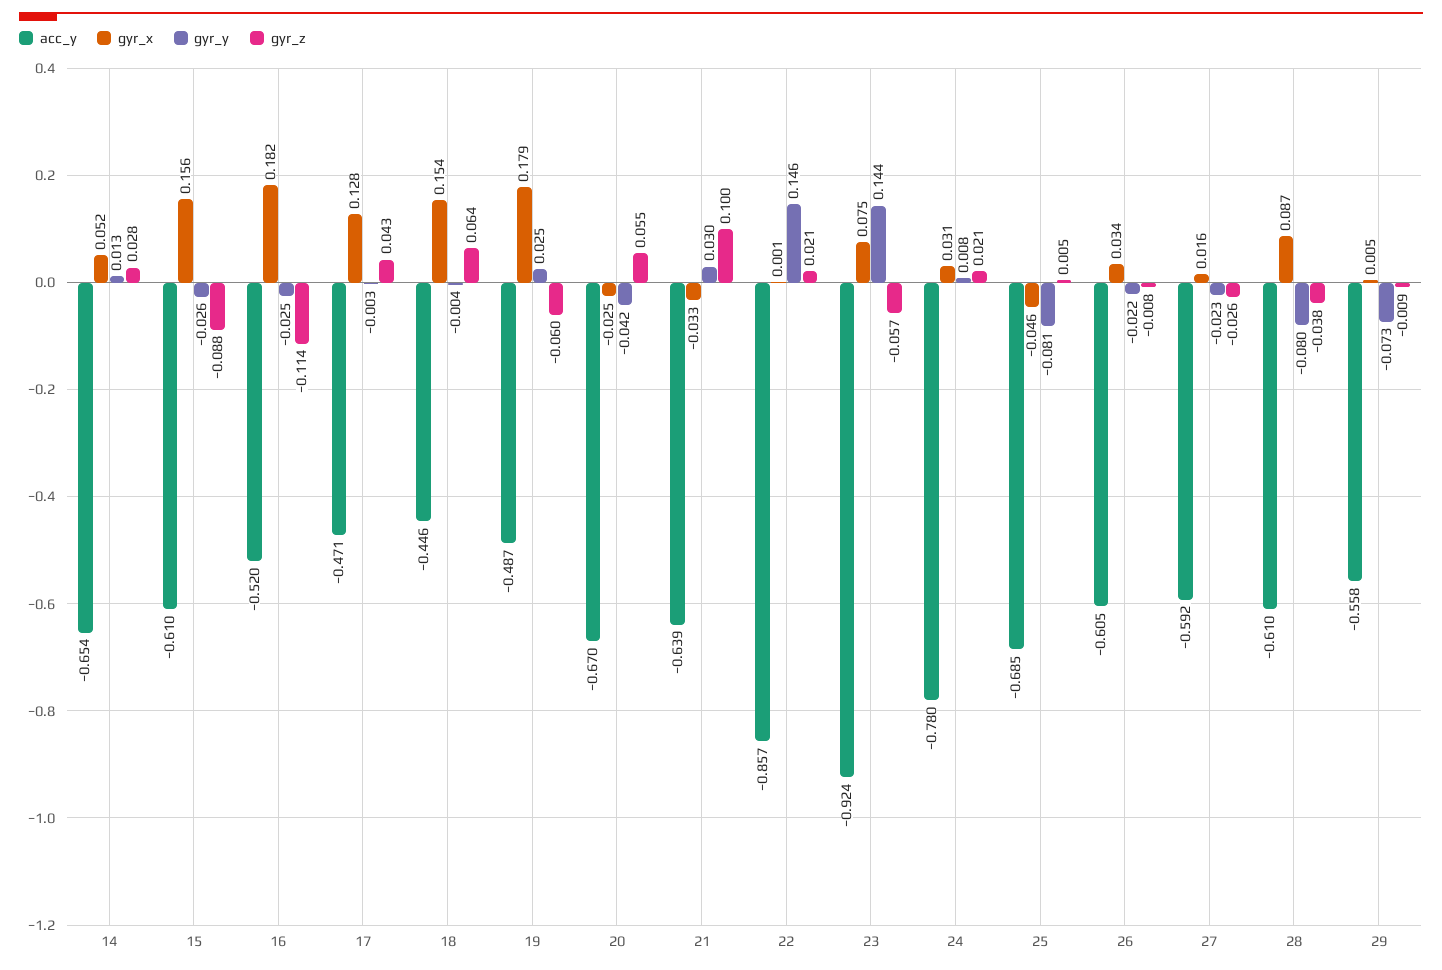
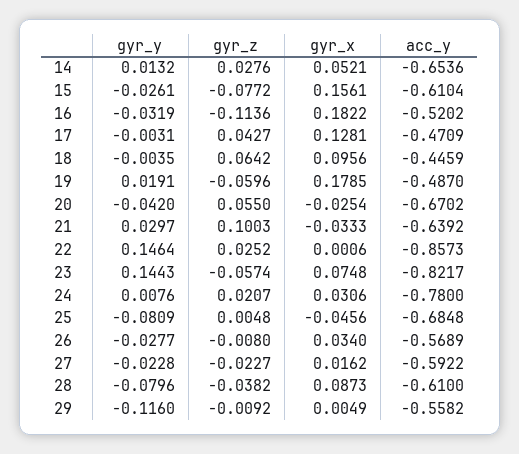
gyr_z, 15: -0.088 -> -0.0772
gyr_y, 16: -0.025 -> -0.0319
gyr_x, 18: 0.154 -> 0.0956
gyr_y, 19: 0.025 -> 0.0191
gyr_z, 22: 0.021 -> 0.0252
acc_y, 23: -0.924 -> -0.8217
acc_y, 26: -0.605 -> -0.5689
gyr_y, 26: -0.022 -> -0.0277
gyr_z, 27: -0.026 -> -0.0227
gyr_y, 29: -0.073 -> -0.116

